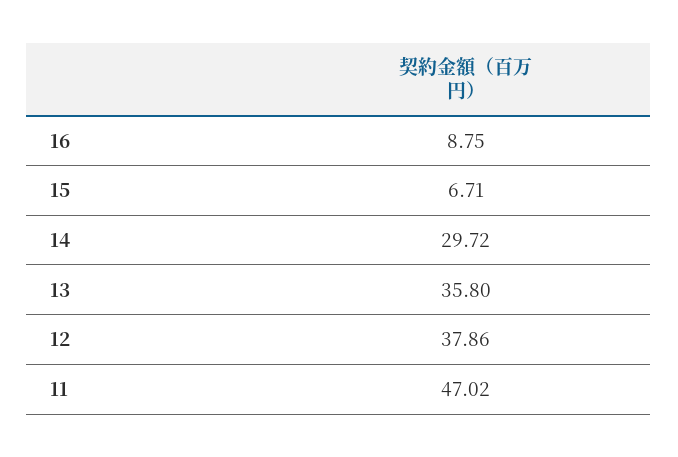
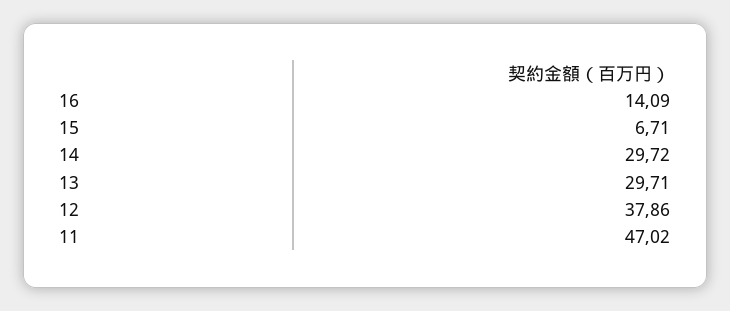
16: 8.75 -> 14.09
13: 35.8 -> 29.71

